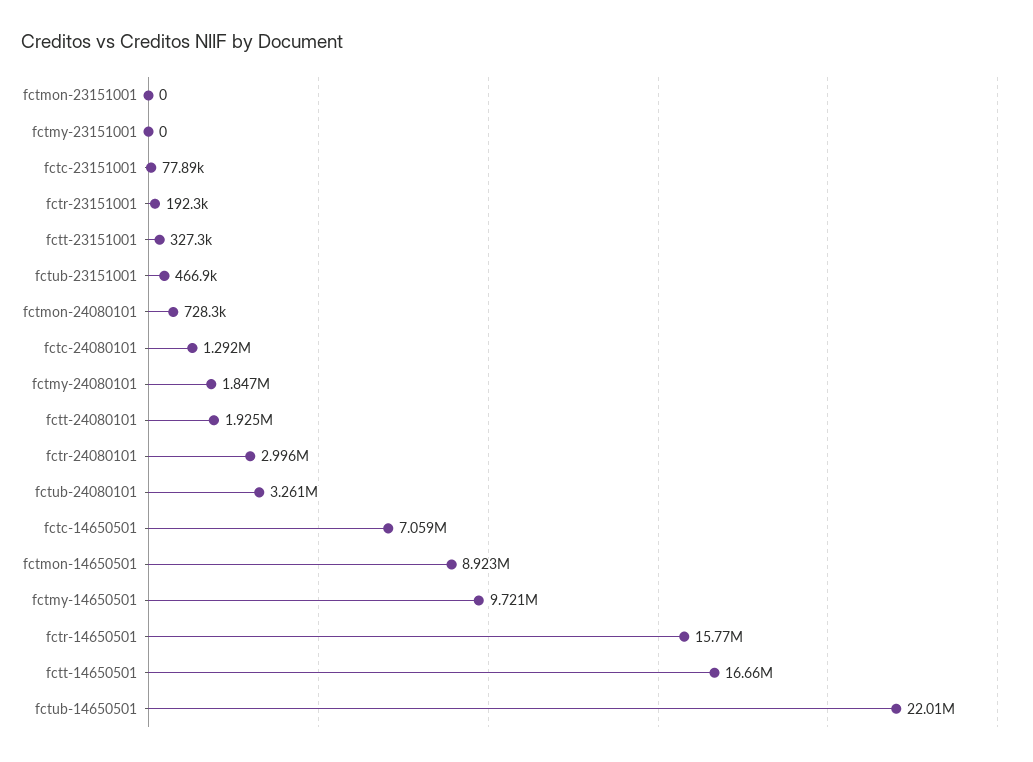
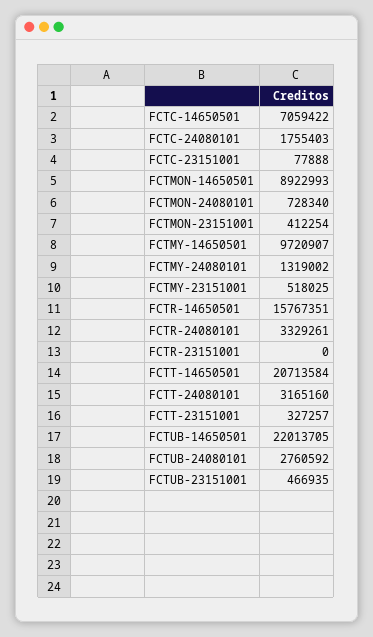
fctmon-23151001: 0 -> 412254
fctmy-23151001: 0 -> 518025
fctr-23151001: 192300 -> 0
fctc-24080101: 1292000 -> 1755403
fctmy-24080101: 1847000 -> 1319002
fctt-24080101: 1925000 -> 3165160
fctr-24080101: 2996000 -> 3329261
fctub-24080101: 3261000 -> 2760592
fctt-14650501: 16660000 -> 20713584

